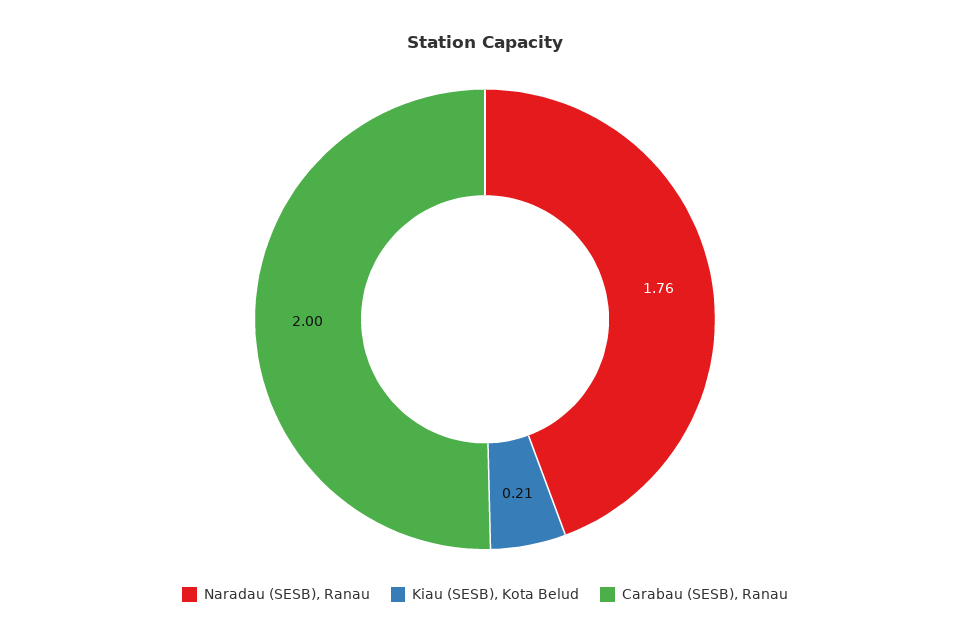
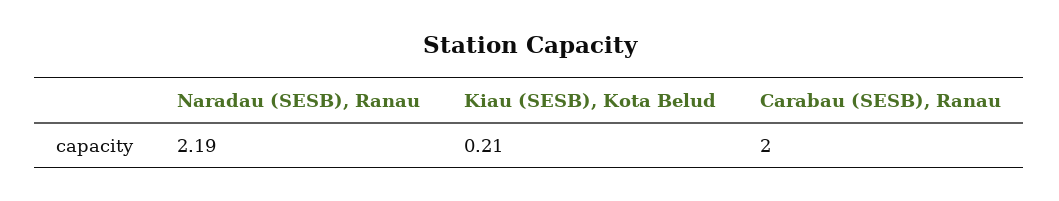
Naradau (SESB), Ranau: 1.76 -> 2.19

